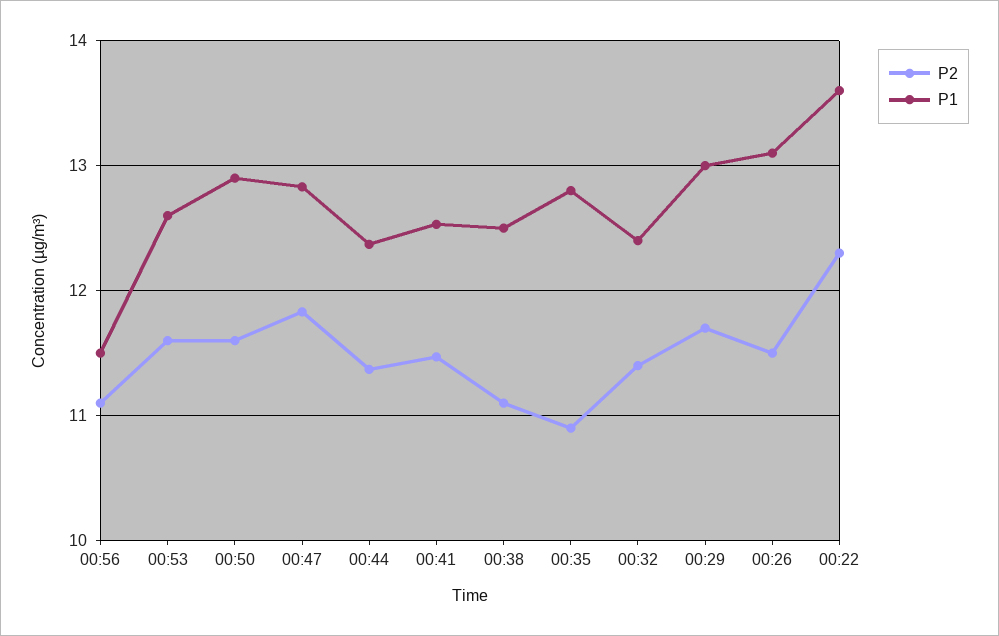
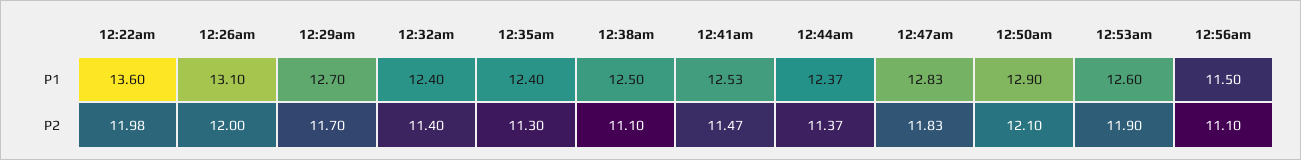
P2, 00:53: 11.6 -> 11.9
P2, 00:50: 11.6 -> 12.1
P2, 00:35: 10.9 -> 11.3
P1, 00:35: 12.8 -> 12.4
P1, 00:29: 13 -> 12.7
P2, 00:26: 11.5 -> 12
P2, 00:22: 12.3 -> 11.98

